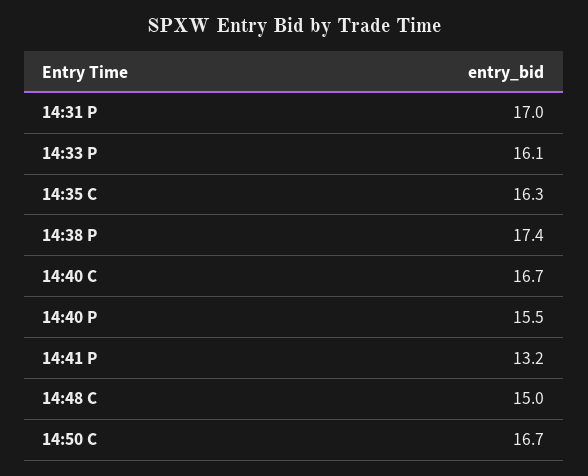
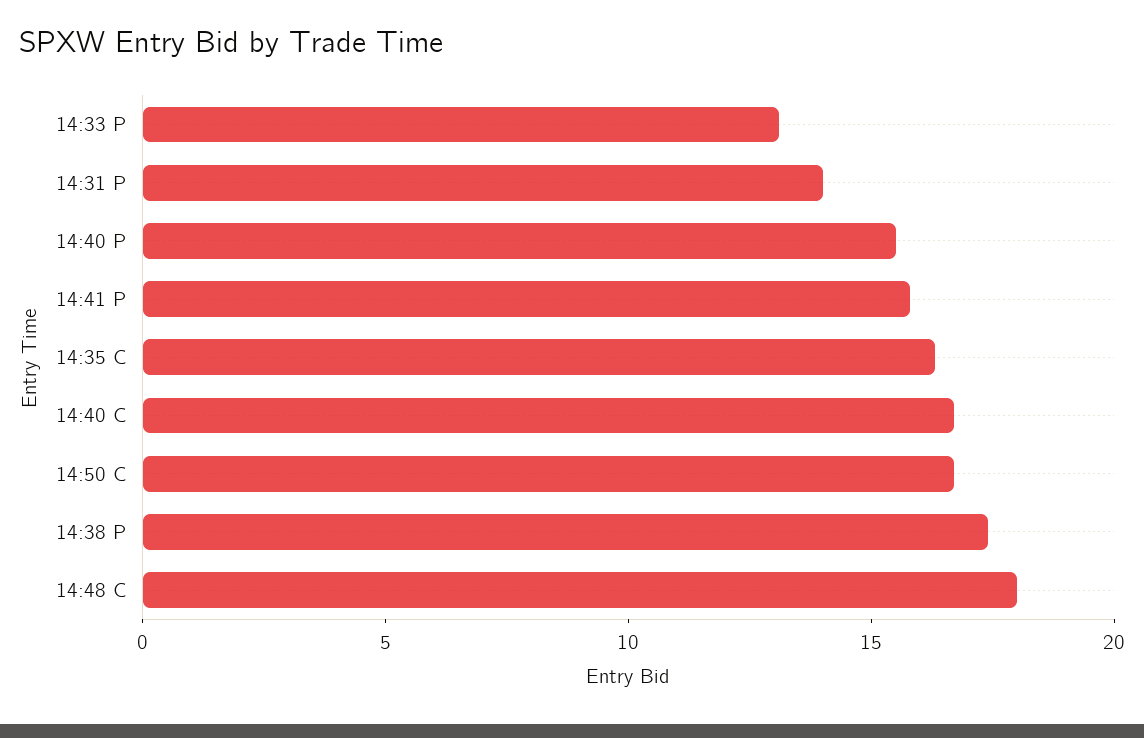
14:31 P: 17 -> 14
14:33 P: 16.1 -> 13
14:41 P: 13.2 -> 16
14:48 C: 15 -> 18

